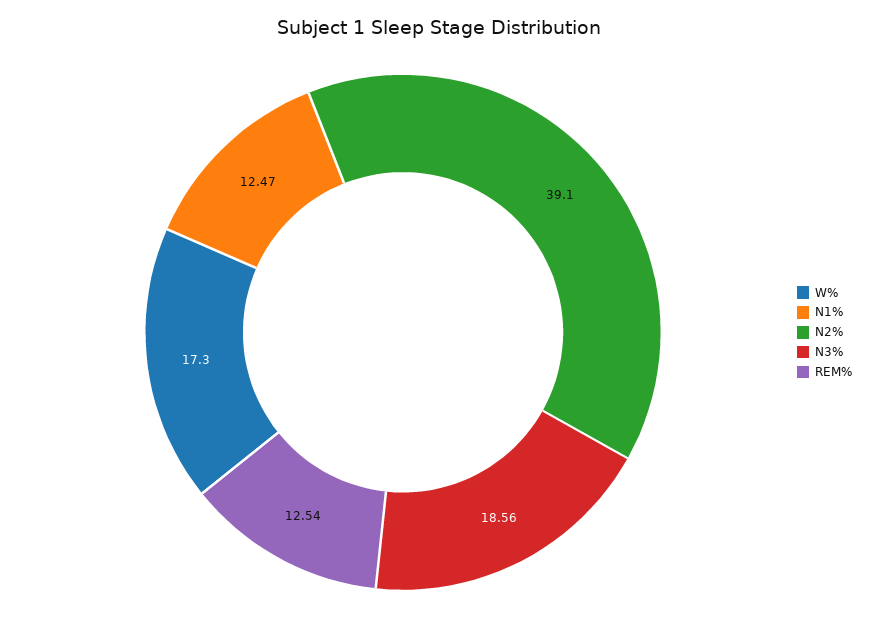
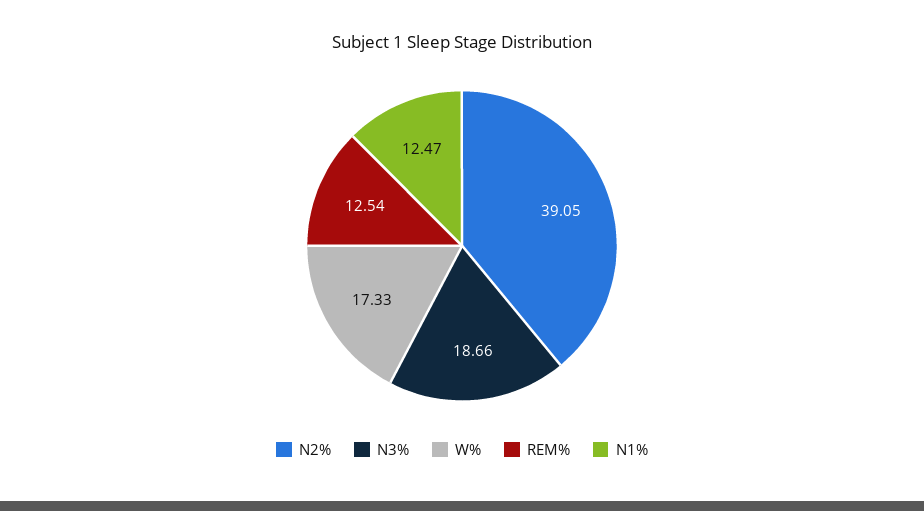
W%: 17.3 -> 17.33
N2%: 39.1 -> 39.05
N3%: 18.56 -> 18.66

